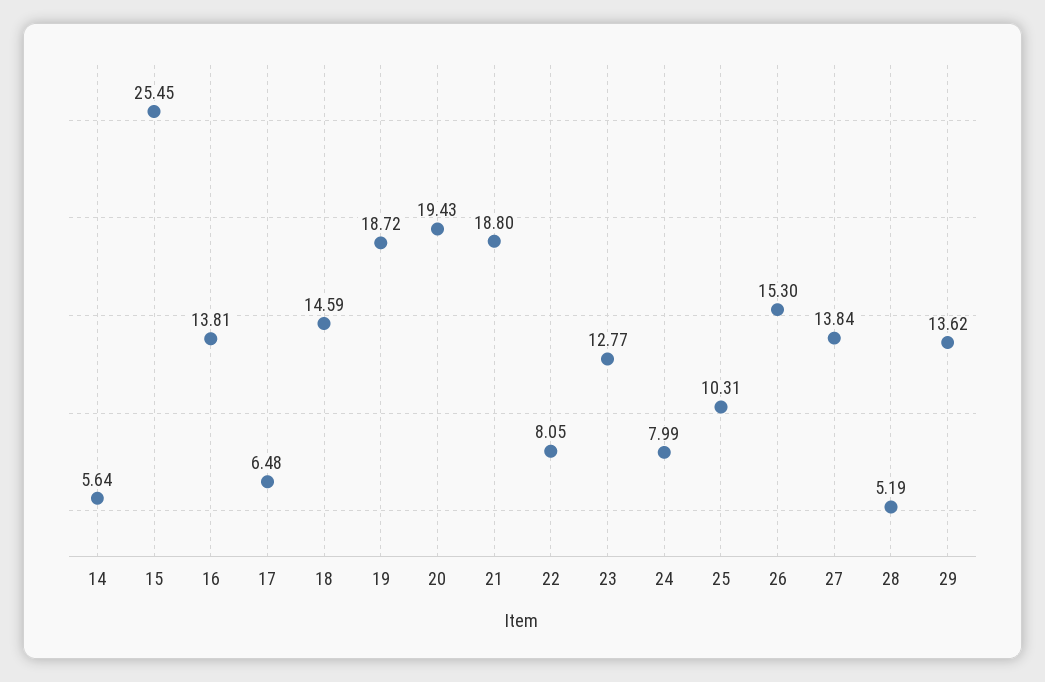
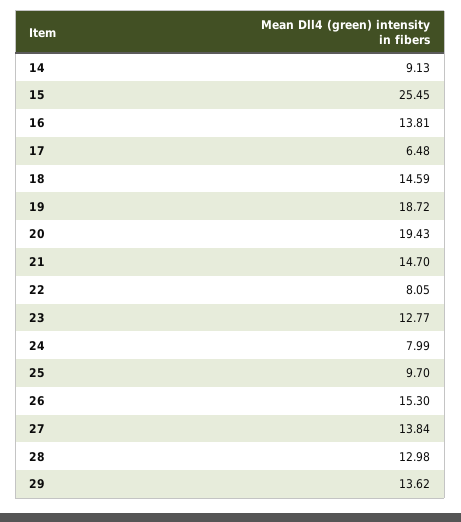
14: 5.64 -> 9.13
21: 18.8 -> 14.7
25: 10.31 -> 9.7
28: 5.19 -> 12.98

